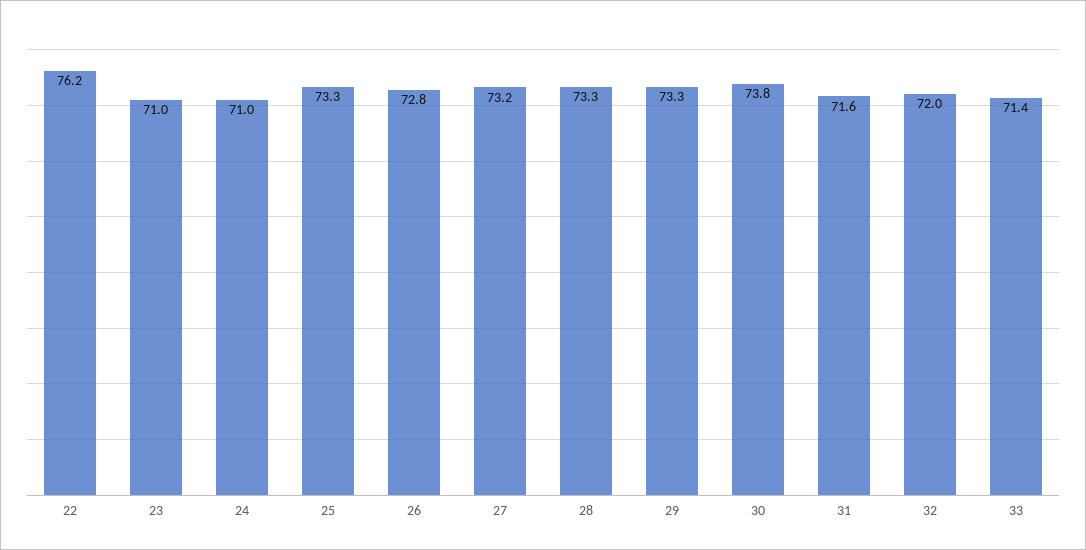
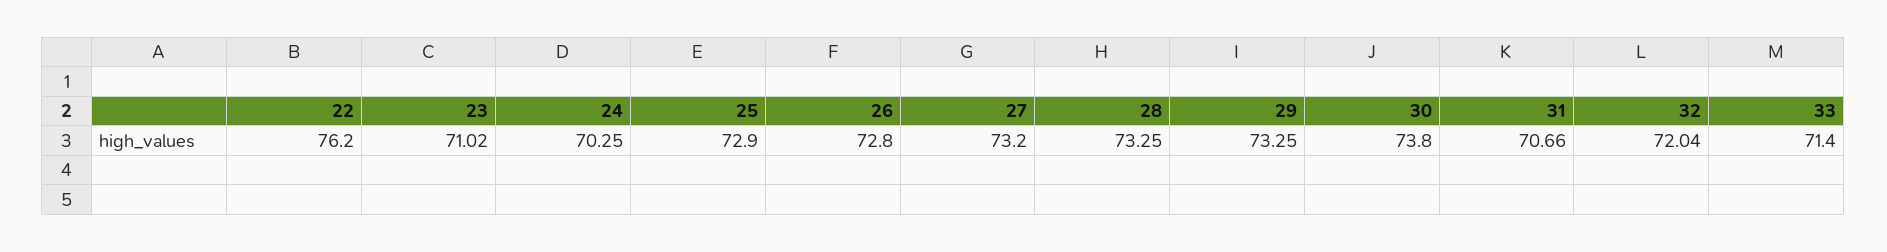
24: 71 -> 70.25
25: 73.3 -> 72.9
31: 71.6 -> 70.66

